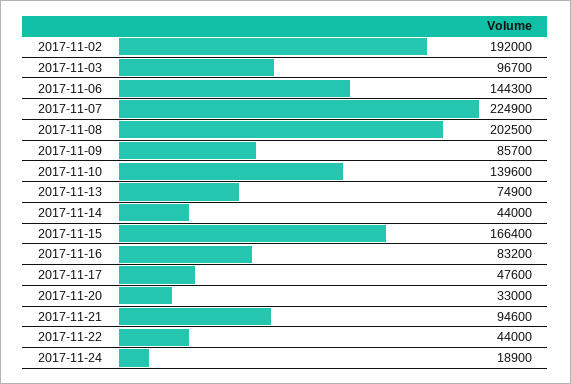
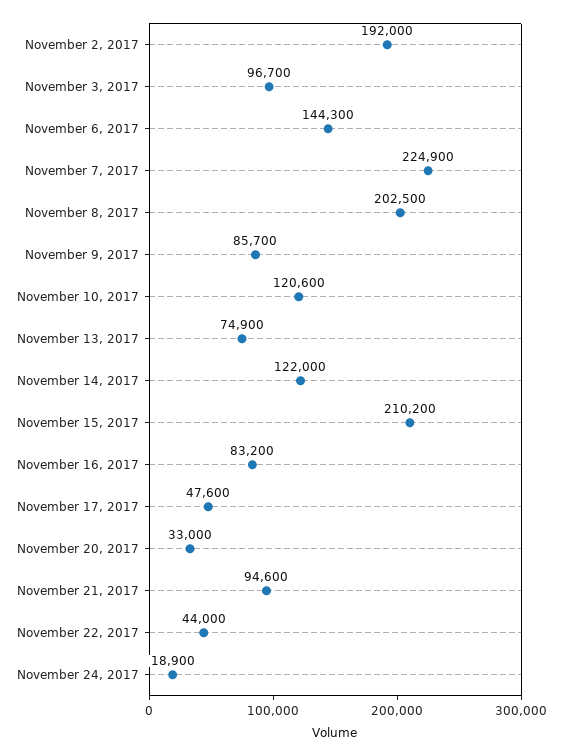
2017-11-10: 139600 -> 120600
2017-11-14: 44000 -> 122000
2017-11-15: 166400 -> 210200

